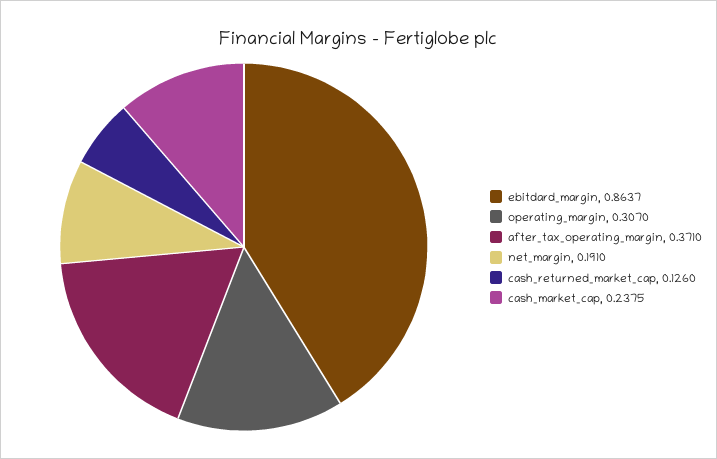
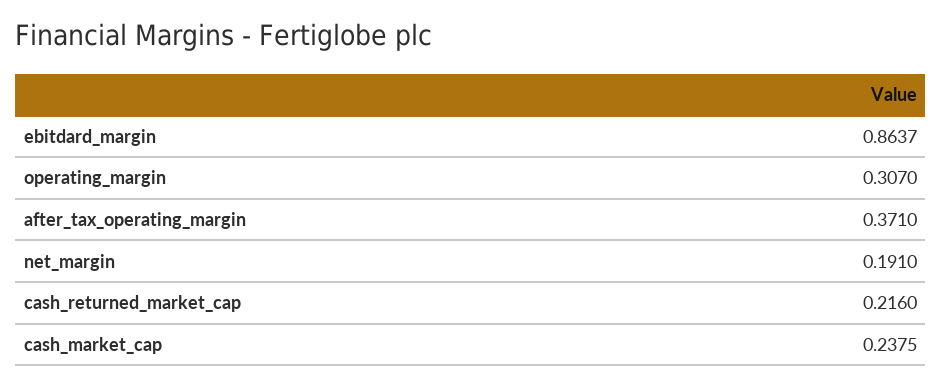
cash_returned_market_cap: 0.126 -> 0.216

